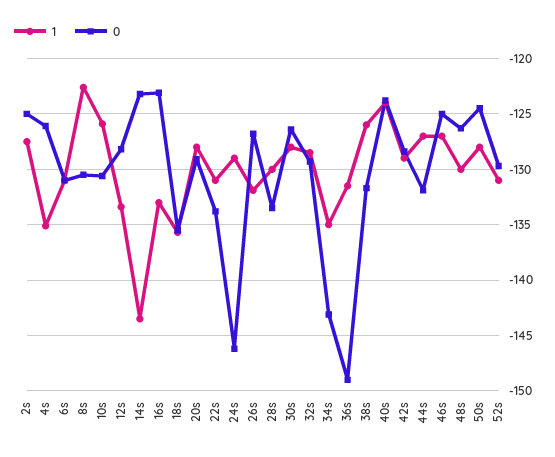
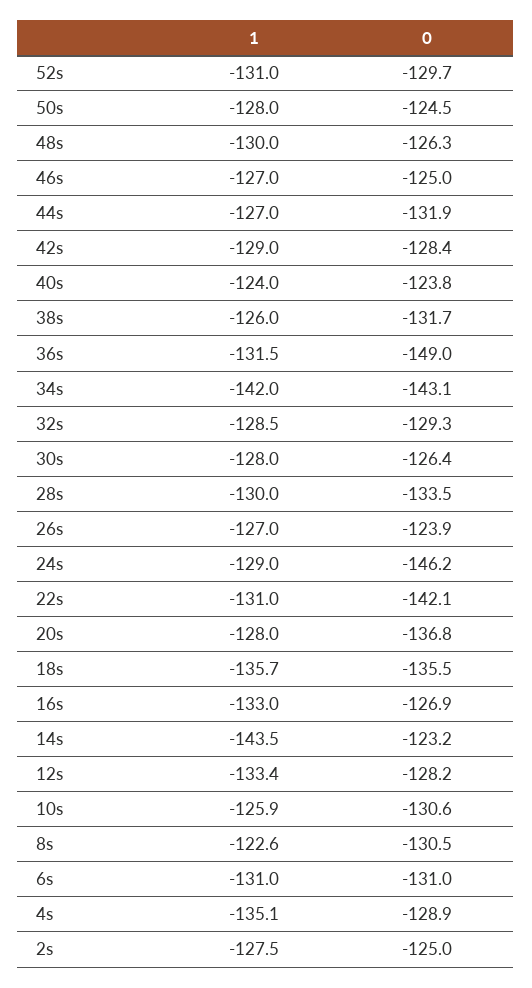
0, 4s: -126 -> -128.9
0, 16s: -123 -> -126.9
0, 20s: -129 -> -136.8
0, 22s: -134 -> -142.1
1, 26s: -132 -> -127
0, 26s: -127 -> -123.9
1, 34s: -135 -> -142

